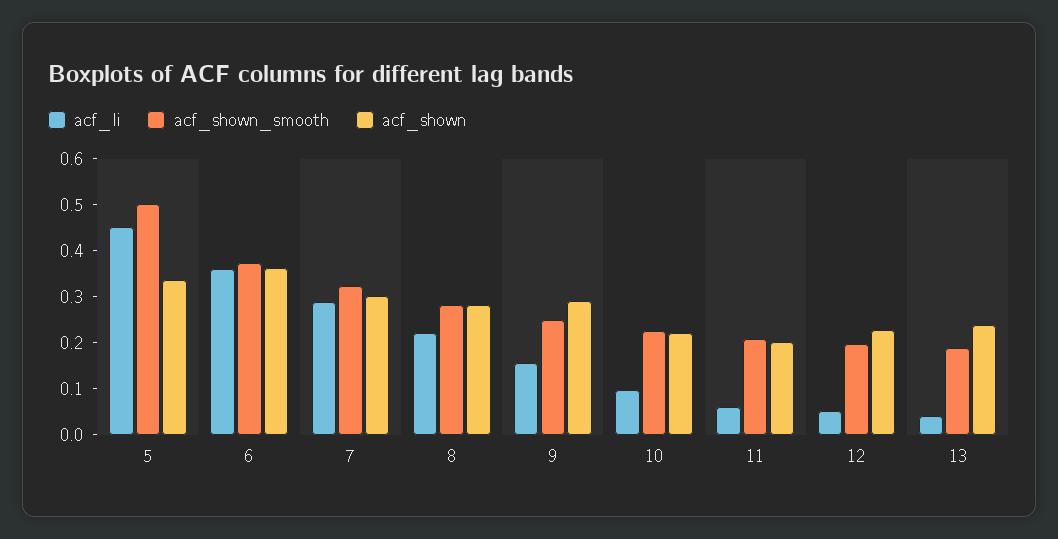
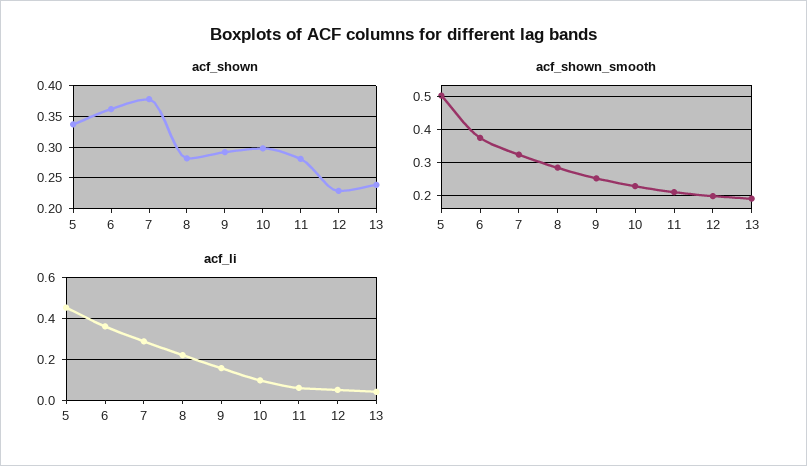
acf_shown, 7: 0.3 -> 0.38
acf_shown, 10: 0.22 -> 0.3
acf_shown, 11: 0.2 -> 0.28

